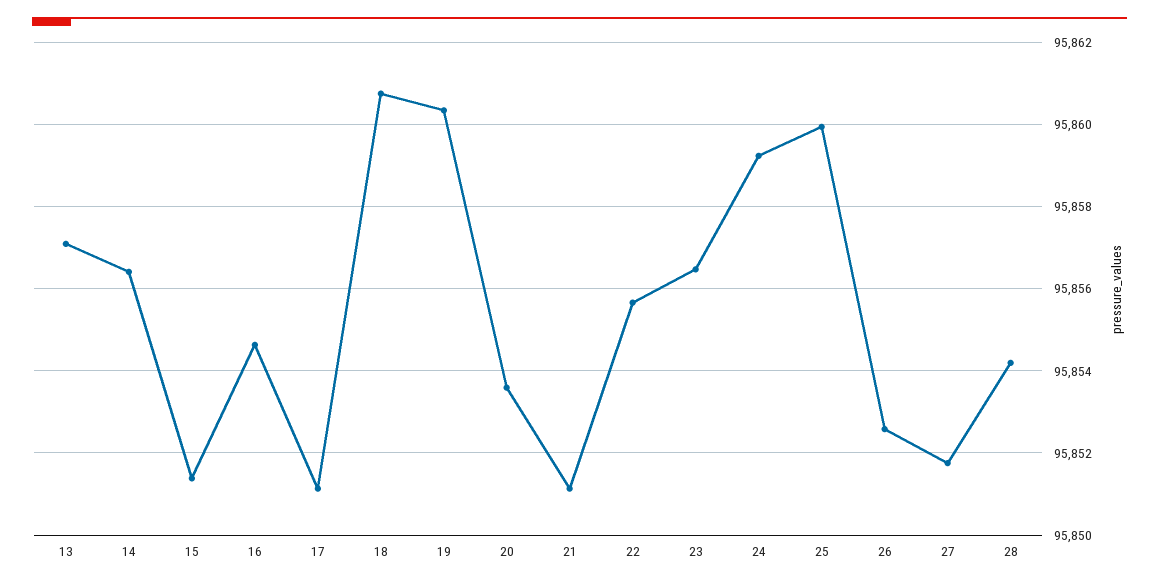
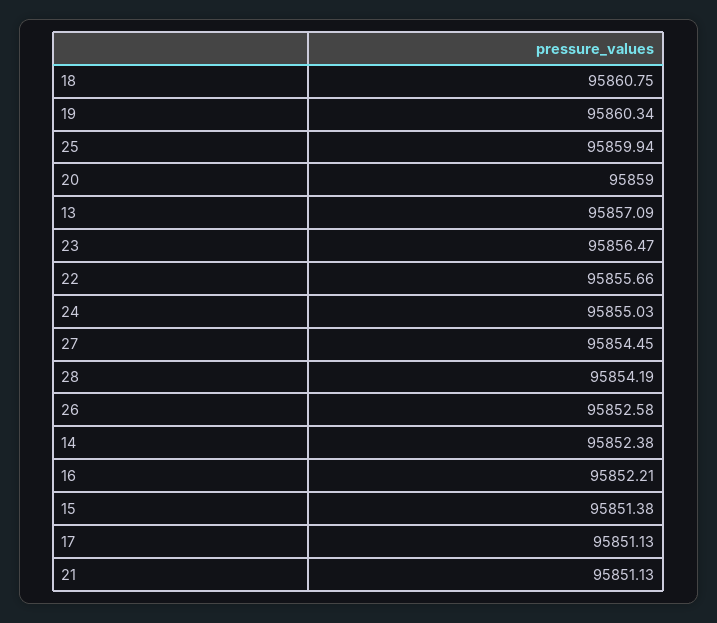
14: 95856.4 -> 95852.38
16: 95854.6 -> 95852.21
20: 95853.6 -> 95859
24: 95859.2 -> 95855.03
27: 95851.8 -> 95854.45

